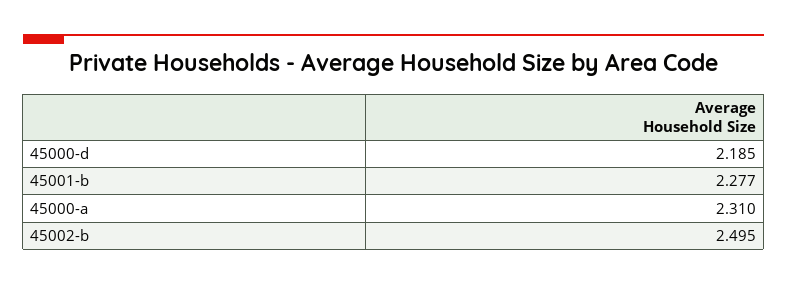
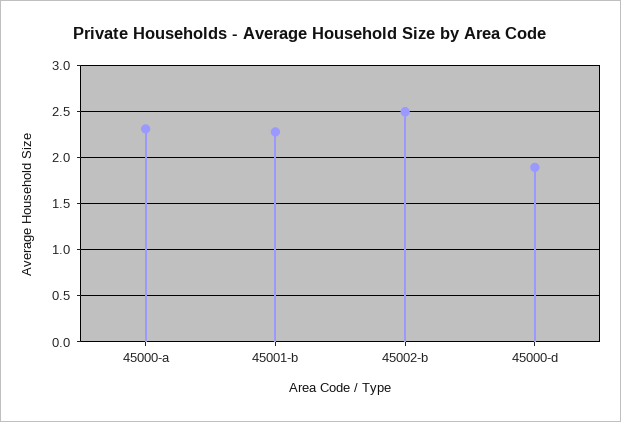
45000-d: 2.185 -> 1.9

